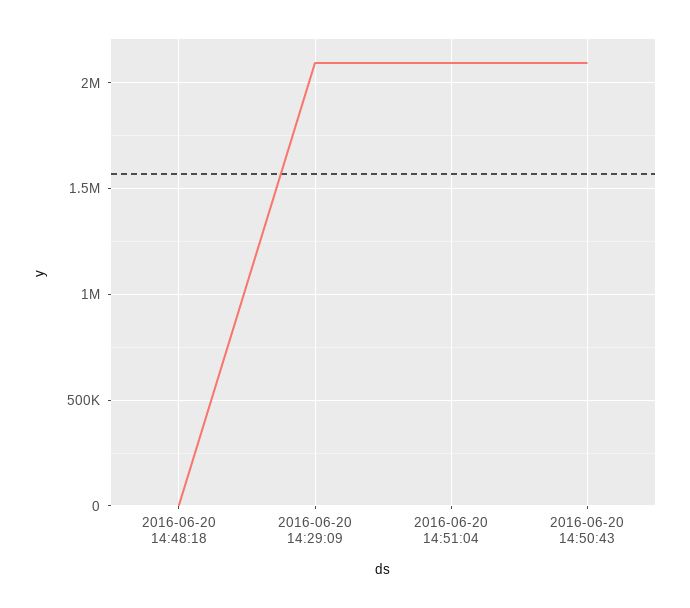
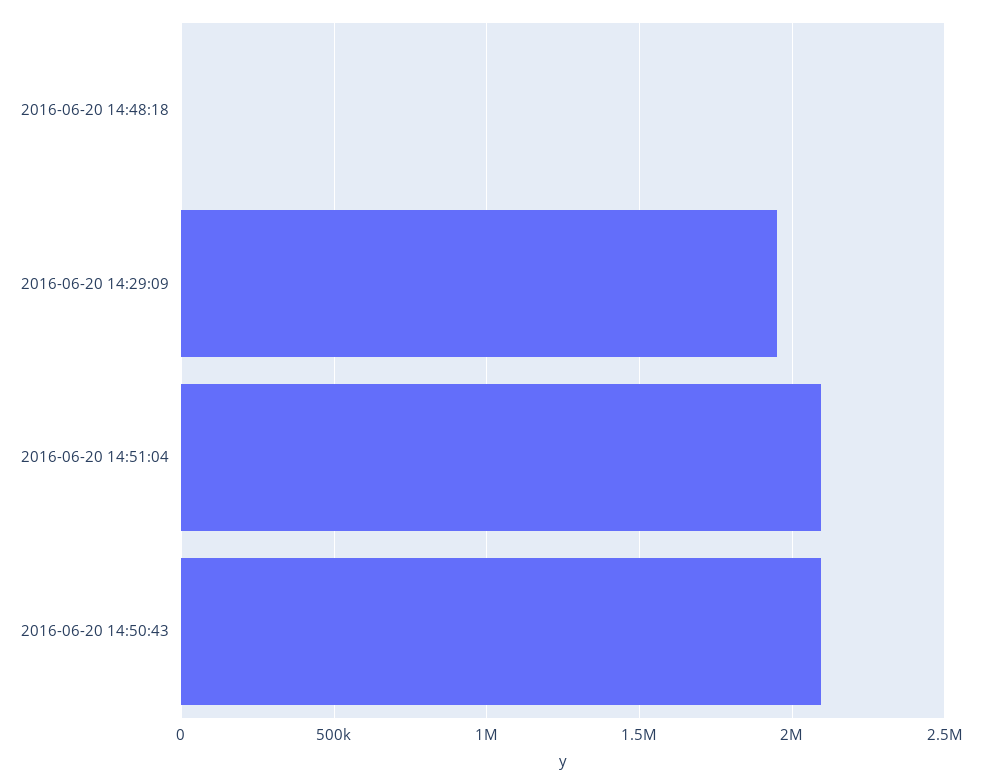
2016-06-20 14:29:09: 2100000 -> 1950000

